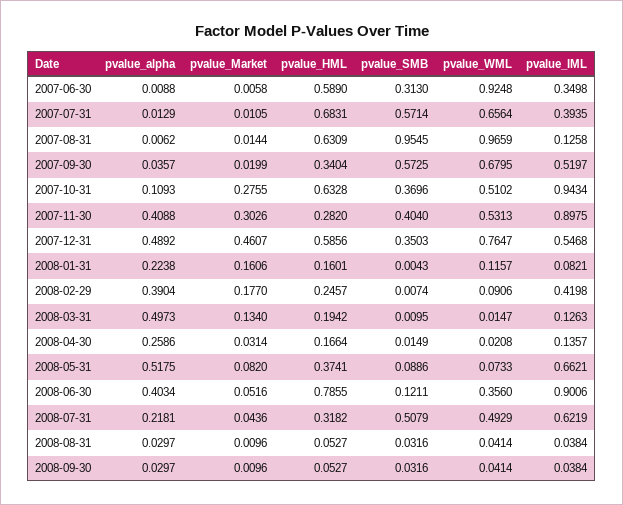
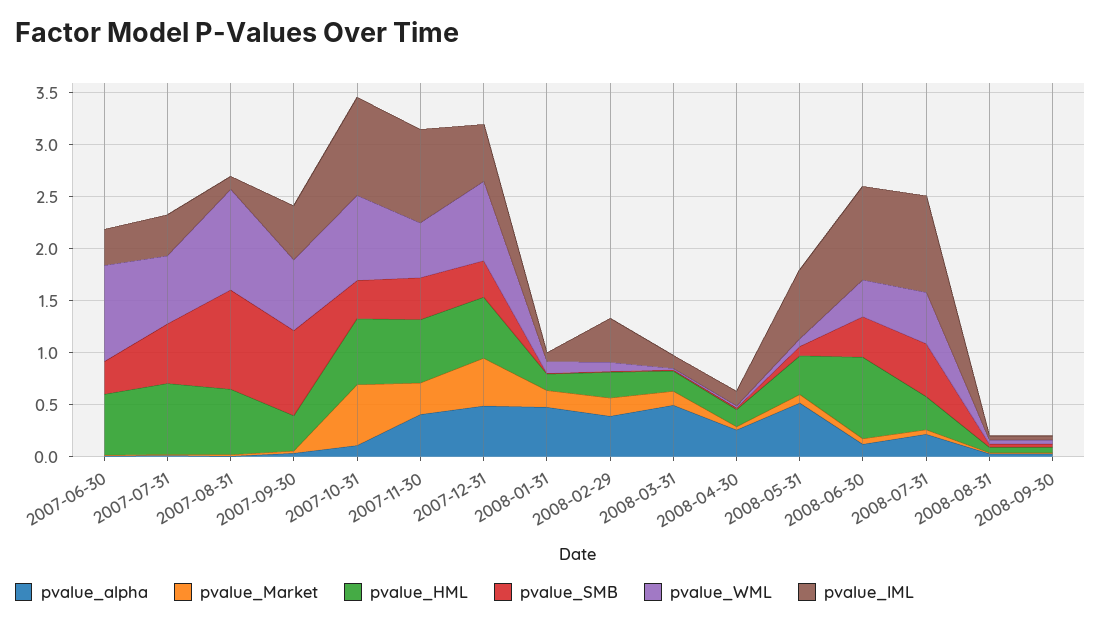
pvalue_SMB, 2007-09-30: 0.5725 -> 0.8
pvalue_Market, 2007-10-31: 0.2755 -> 0.6
pvalue_WML, 2007-10-31: 0.5102 -> 0.8
pvalue_HML, 2007-11-30: 0.282 -> 0.6
pvalue_alpha, 2008-01-31: 0.2238 -> 0.5
pvalue_alpha, 2008-06-30: 0.4034 -> 0.1
pvalue_SMB, 2008-06-30: 0.1211 -> 0.4
pvalue_IML, 2008-07-31: 0.6219 -> 0.9

